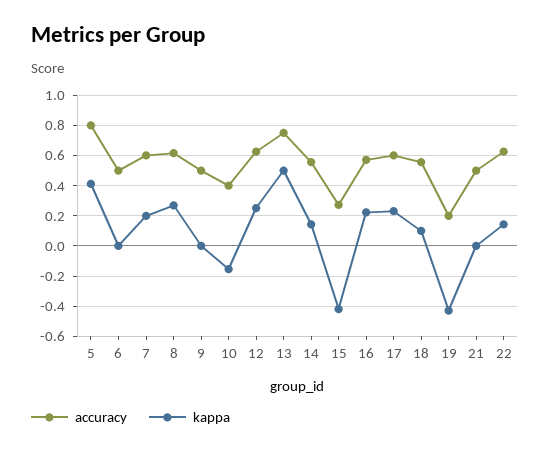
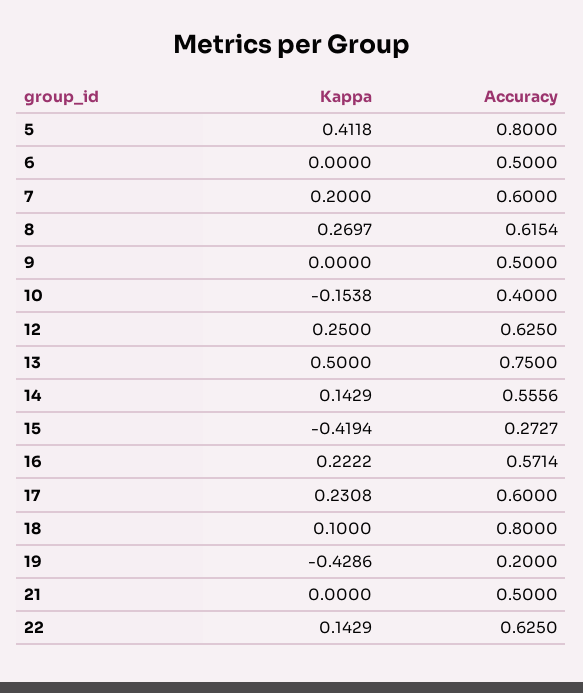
accuracy, 18: 0.55 -> 0.8

